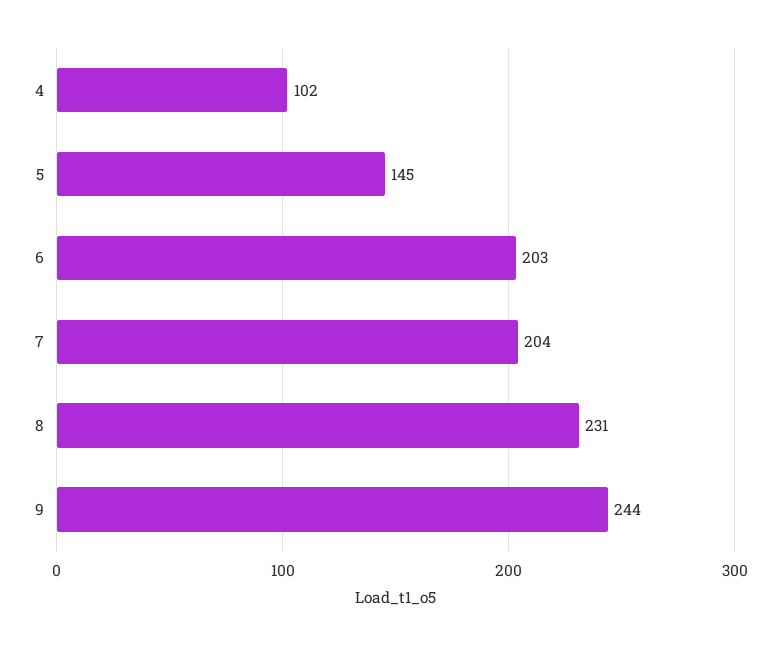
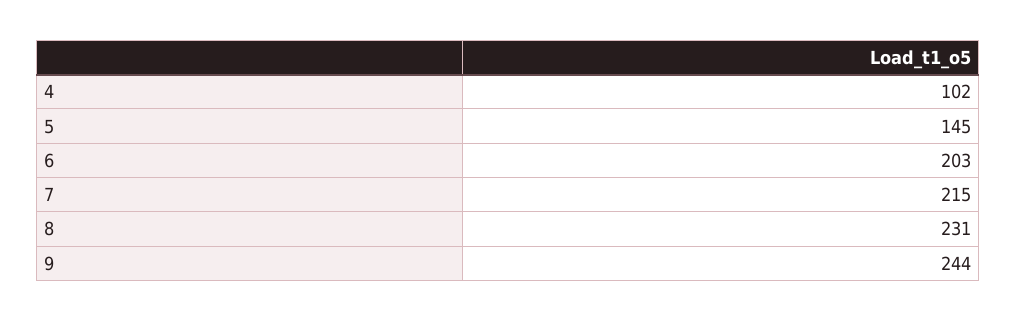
7: 204 -> 215

